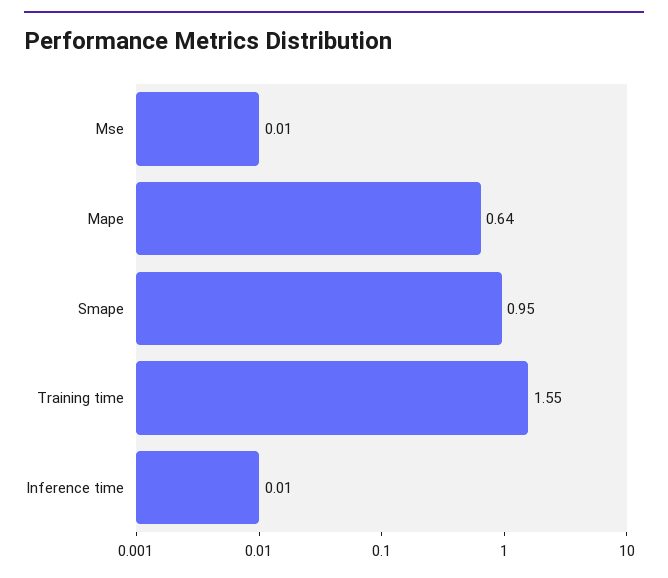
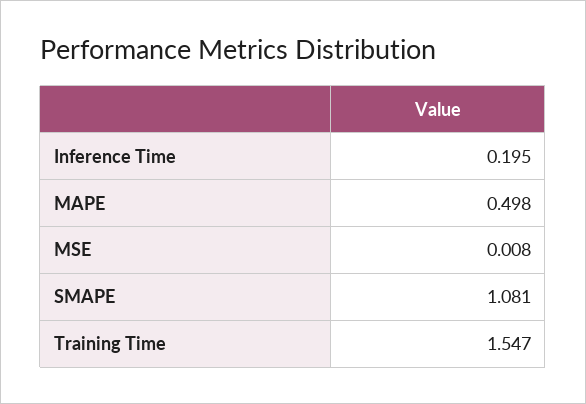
Mape: 0.64 -> 0.498
Smape: 0.95 -> 1.081
Inference time: 0.01 -> 0.195

